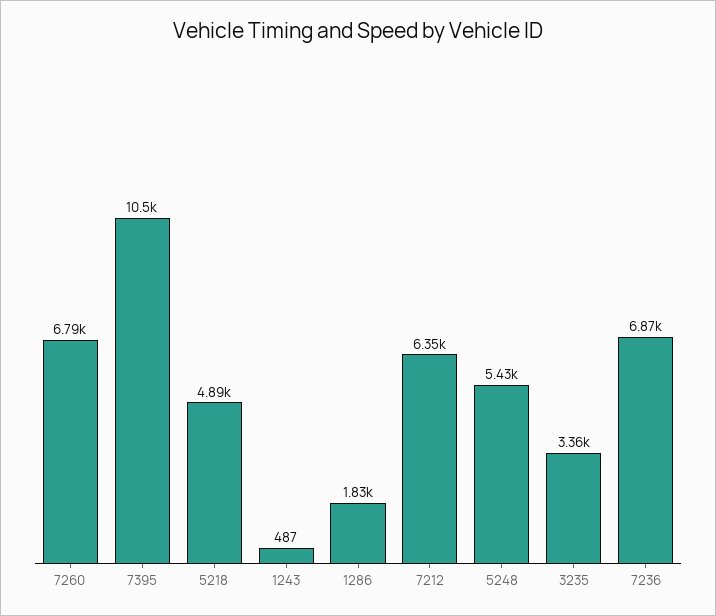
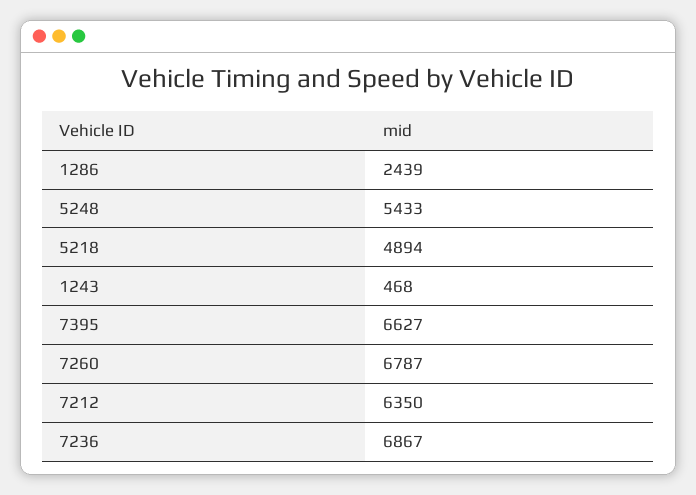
7395: 10500 -> 6627
1243: 487 -> 468
1286: 1830 -> 2439
3235: 3360 -> none

